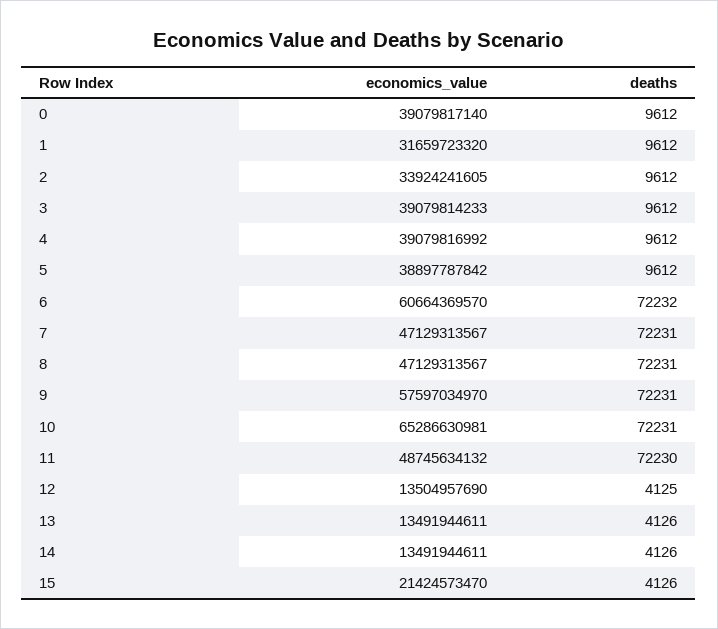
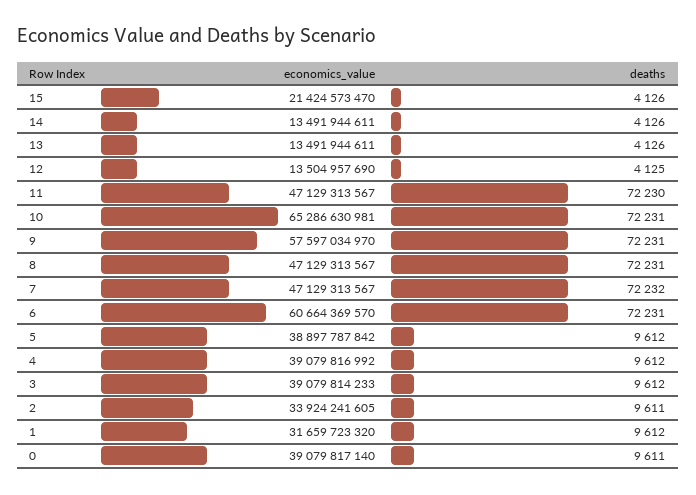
deaths, 0: 9612 -> 9611
deaths, 2: 9612 -> 9611
deaths, 6: 72232 -> 72231
deaths, 7: 72231 -> 72232
economics_value, 11: 48745634132 -> 47129313567

